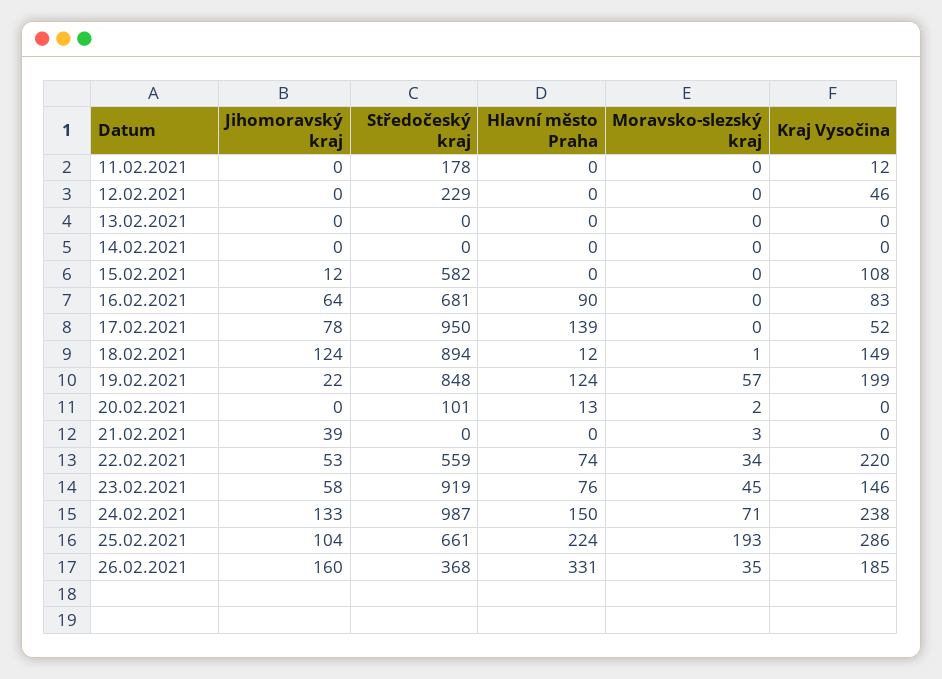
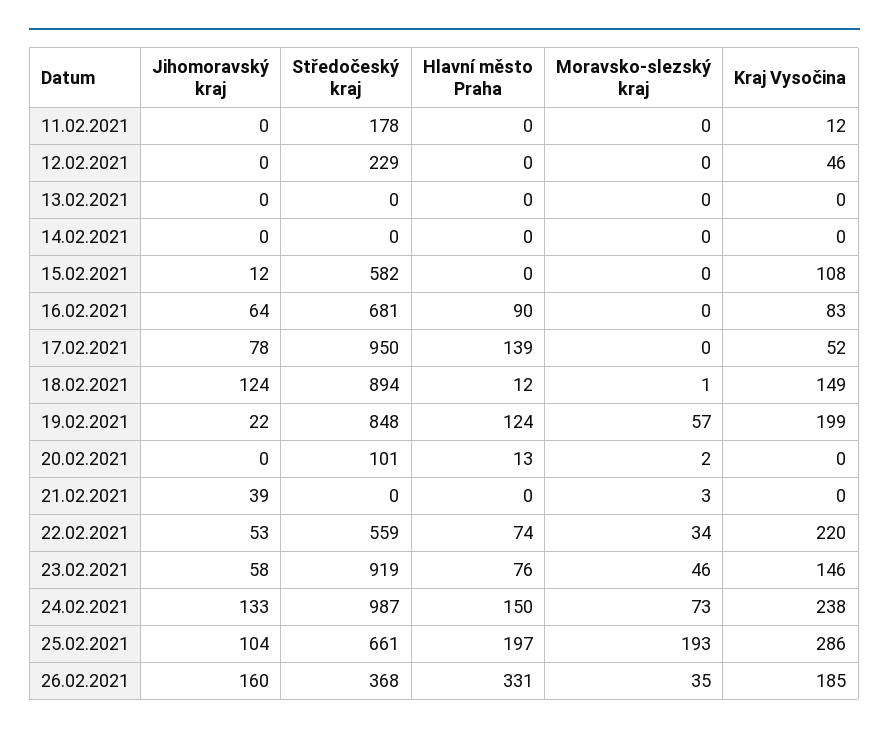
Moravsko-slezský kraj, 23.02.2021: 45 -> 46
Moravsko-slezský kraj, 24.02.2021: 71 -> 73
Hlavní město Praha, 25.02.2021: 224 -> 197

